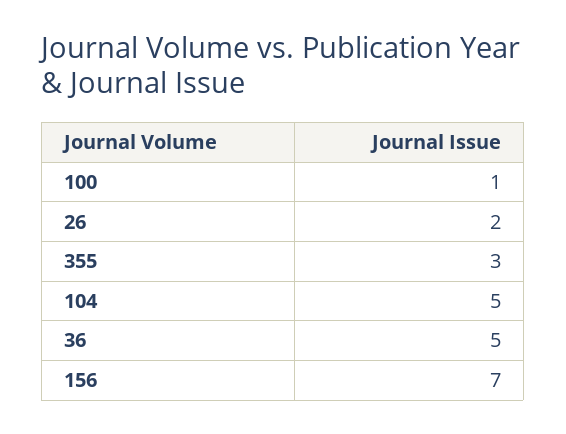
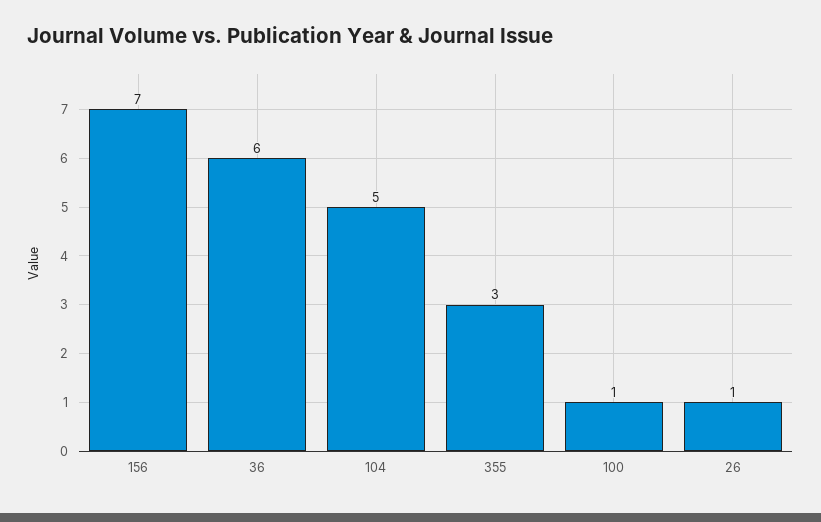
26: 2 -> 1
36: 5 -> 6

